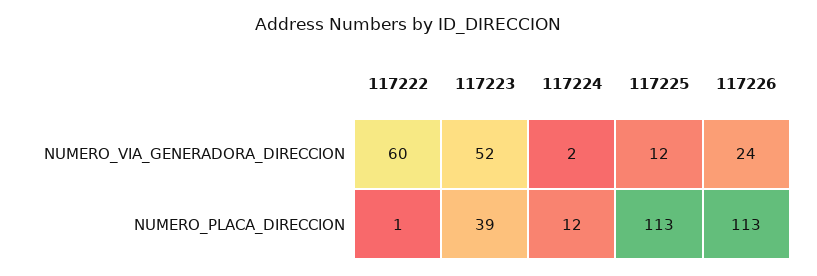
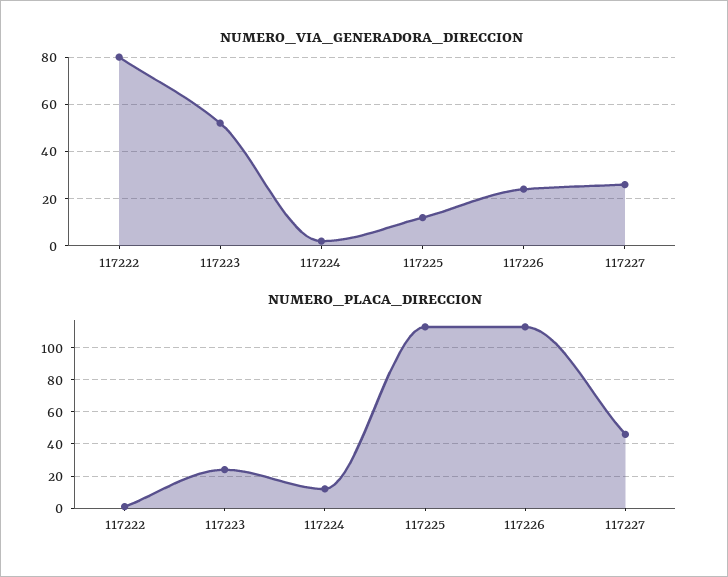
NUMERO_VIA_GENERADORA_DIRECCION, 117222: 60 -> 80
NUMERO_PLACA_DIRECCION, 117223: 39 -> 25
NUMERO_VIA_GENERADORA_DIRECCION, 117227: none -> 25
NUMERO_PLACA_DIRECCION, 117227: none -> 45

